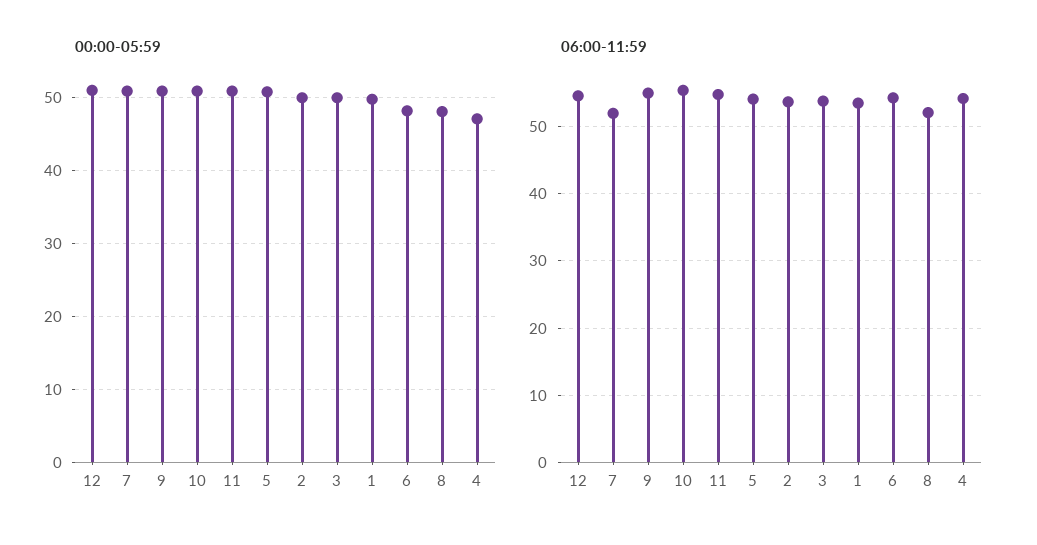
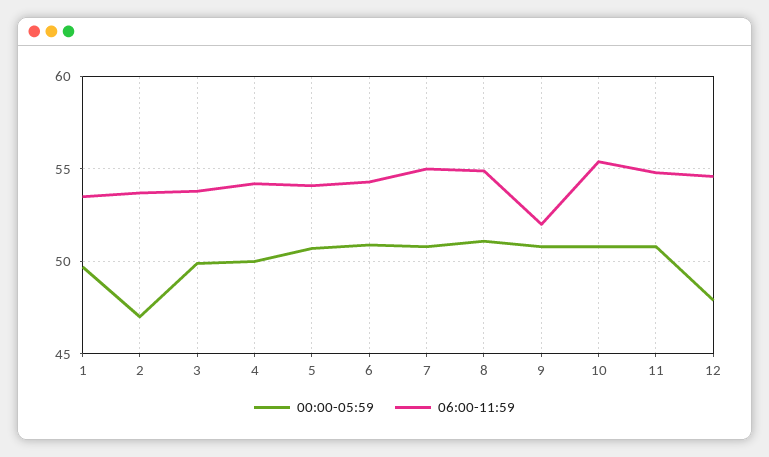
00:00-05:59, 12: 51 -> 48
00:00-05:59, 2: 50 -> 47
00:00-05:59, 6: 48 -> 51
00:00-05:59, 8: 48 -> 51
00:00-05:59, 4: 47 -> 50
06:00-11:59, 7: 52 -> 55
06:00-11:59, 9: 55 -> 52
06:00-11:59, 8: 52 -> 55

